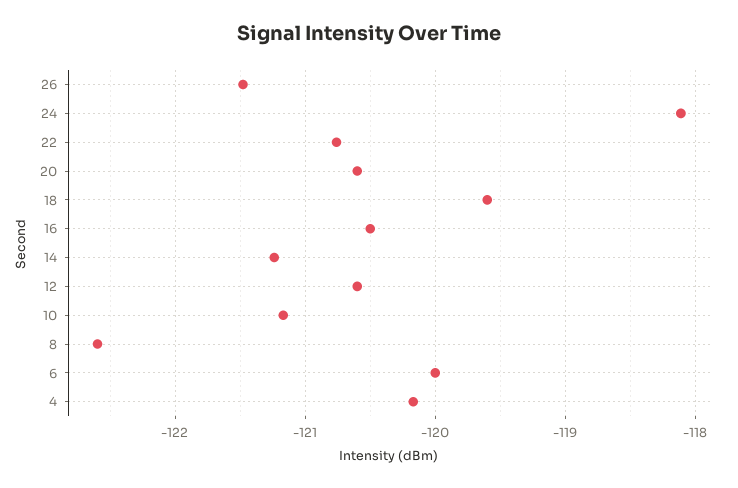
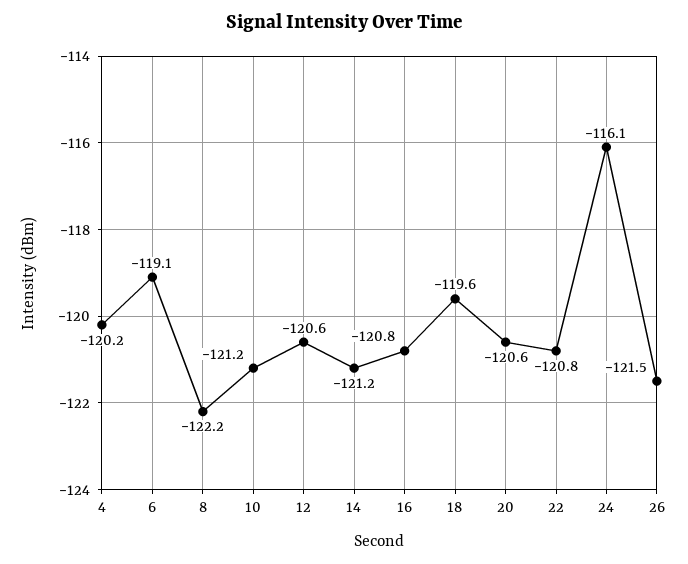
24: -118.1 -> -116.1
16: -120.5 -> -120.8
8: -122.6 -> -122.2
6: -120 -> -119.1

